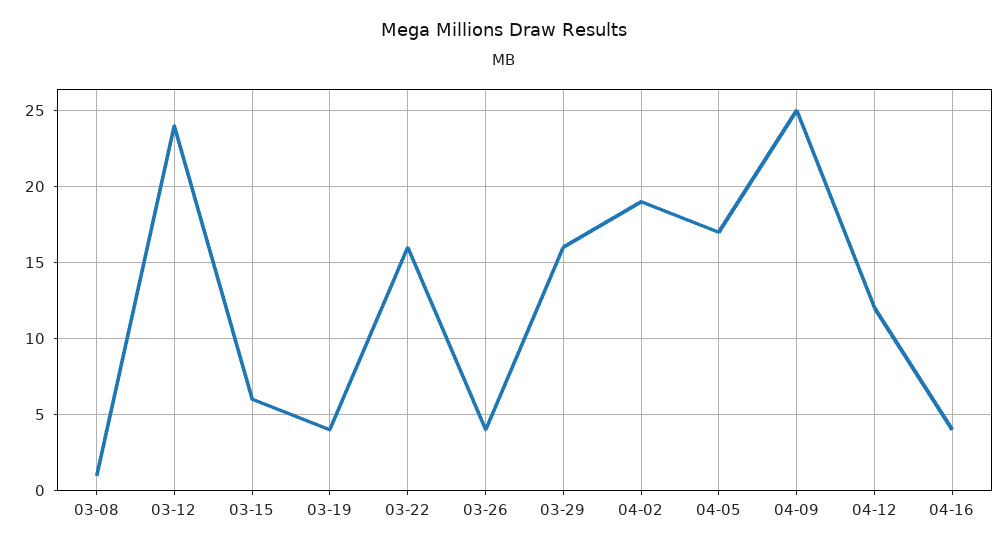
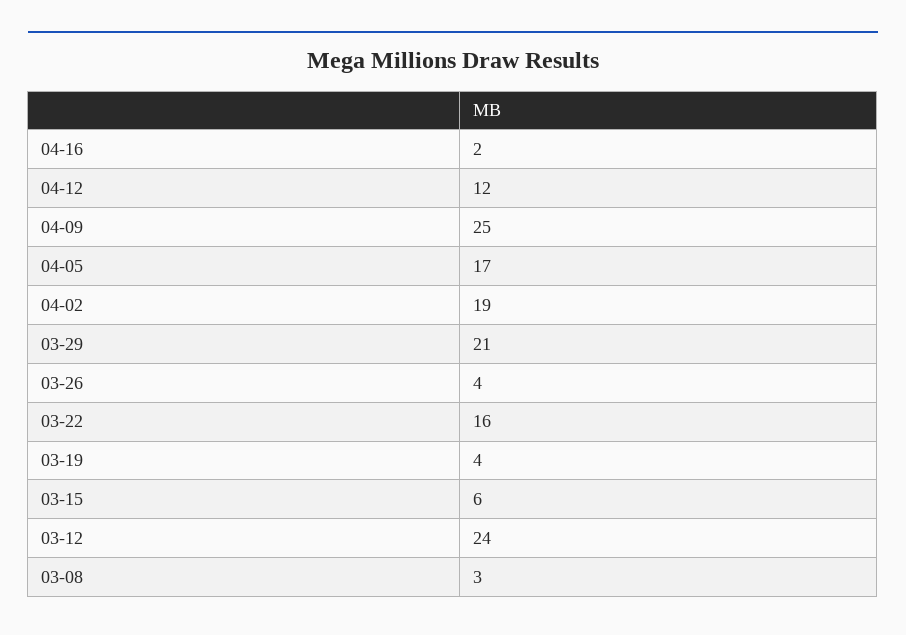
03-08: 1 -> 3
03-29: 16 -> 21
04-16: 4 -> 2

